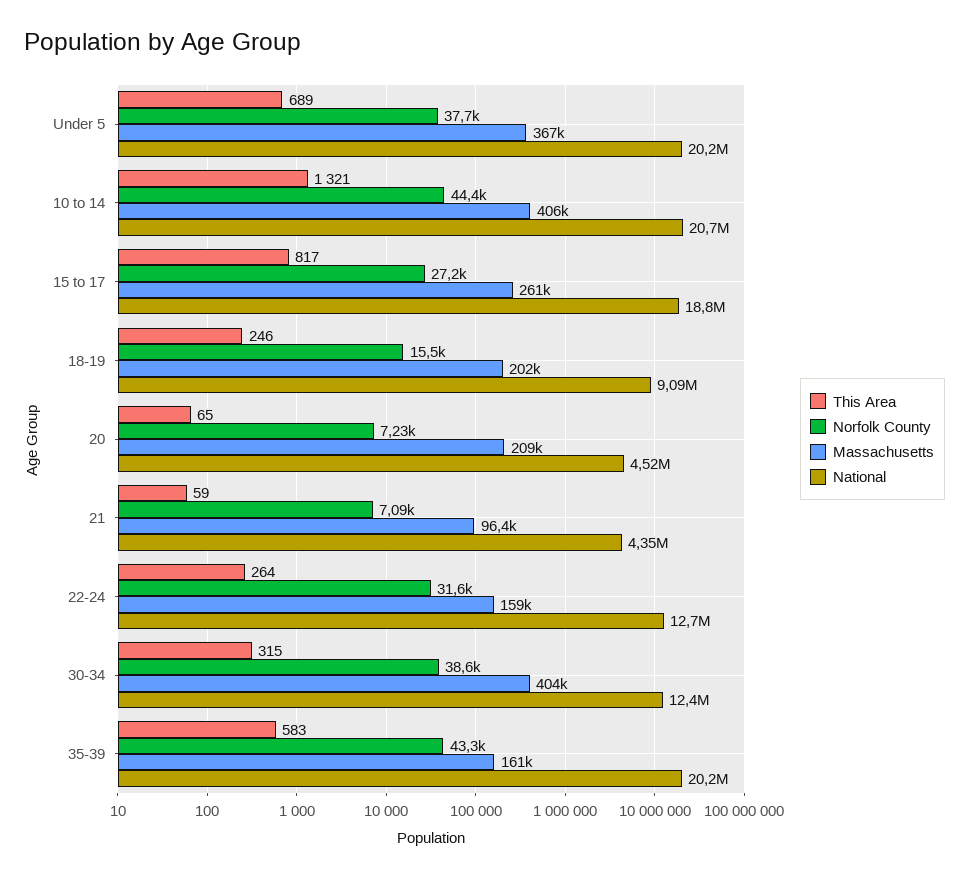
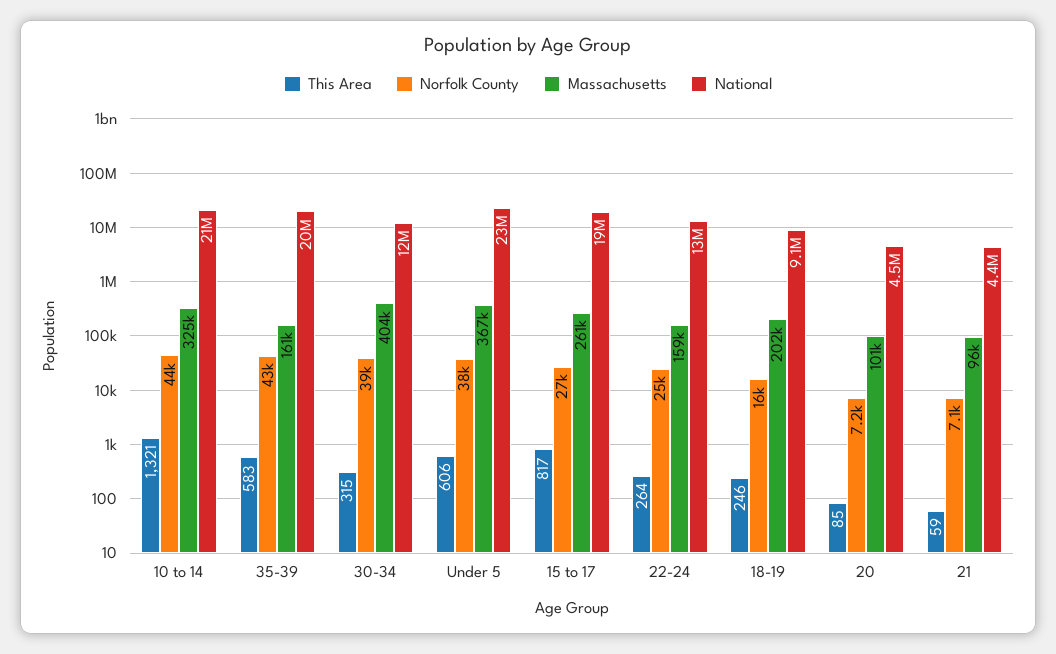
This Area, Under 5: 689 -> 606
National, Under 5: 20200000 -> 23000000
Massachusetts, 10 to 14: 406000 -> 325000
This Area, 20: 65 -> 85
Massachusetts, 20: 209000 -> 101000
Norfolk County, 22-24: 31600 -> 25000

